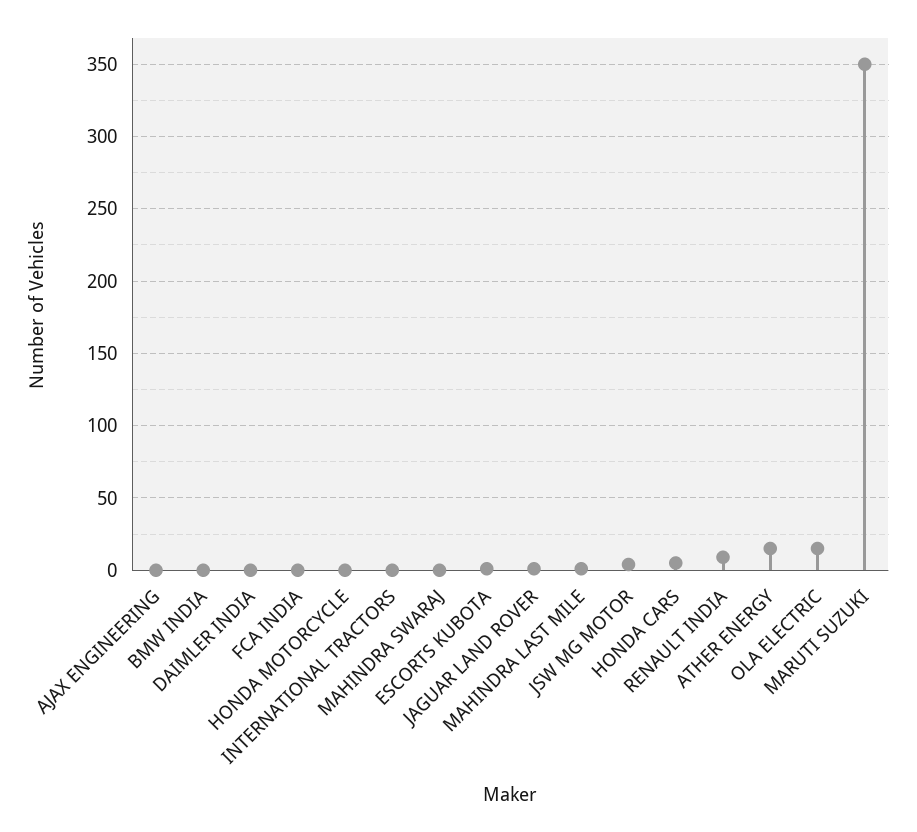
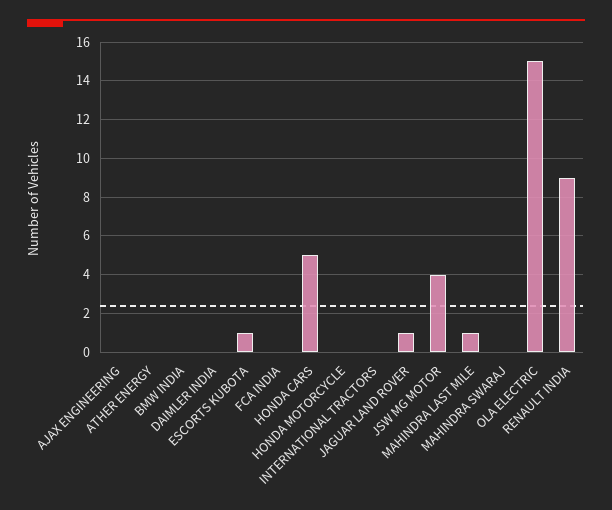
ATHER ENERGY: 15 -> 0
MARUTI SUZUKI: 350 -> none

